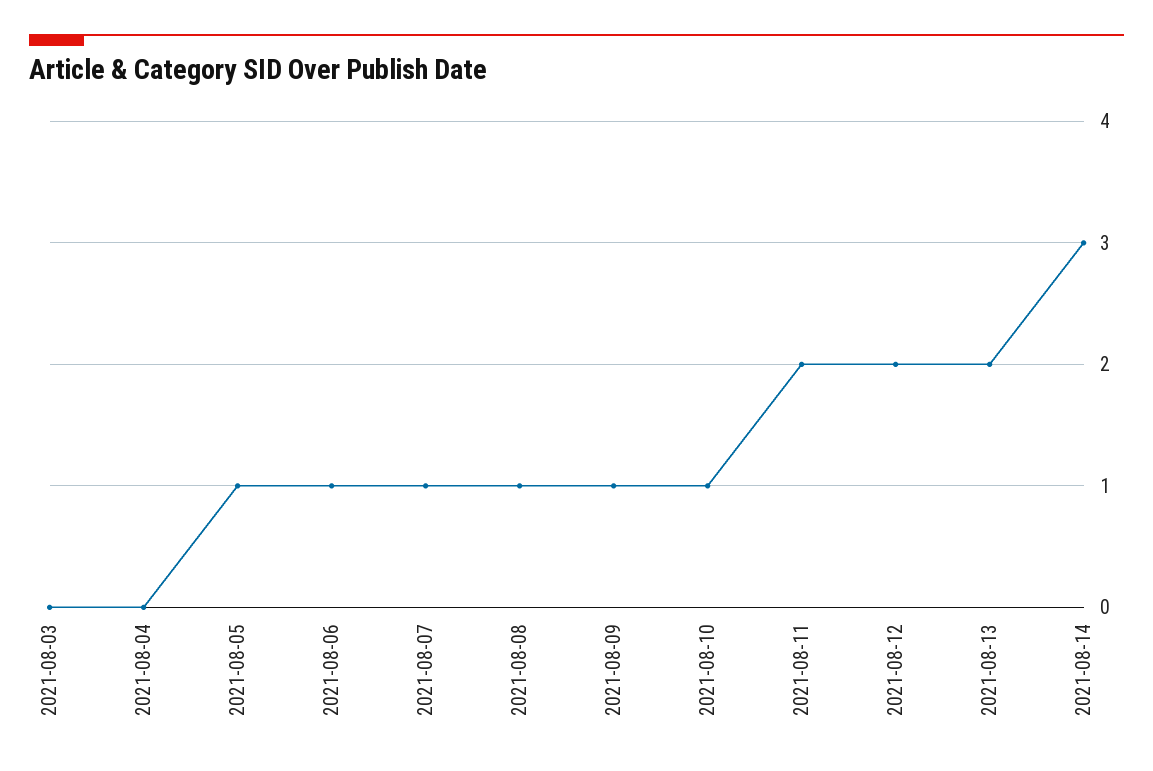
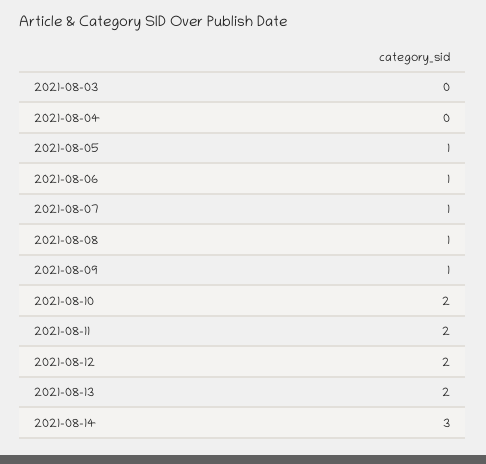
2021-08-10: 1 -> 2

